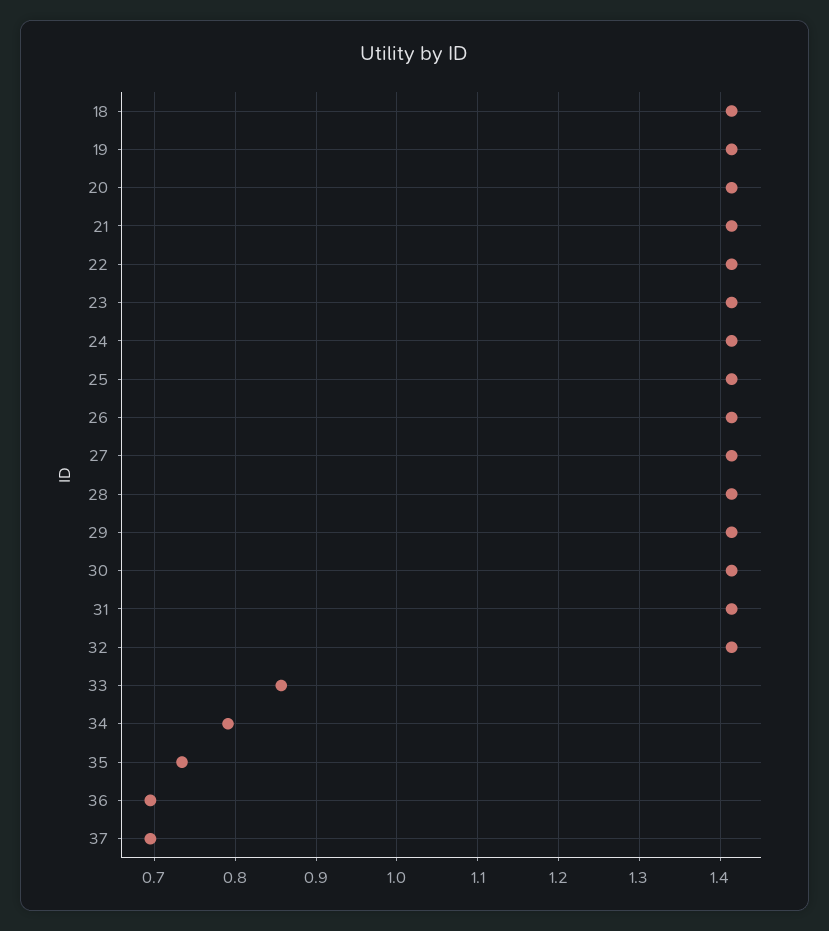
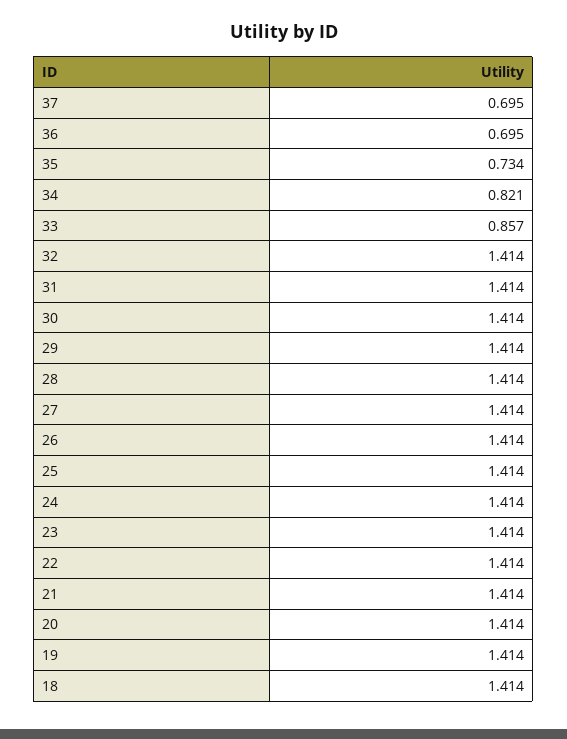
34: 0.79 -> 0.821

